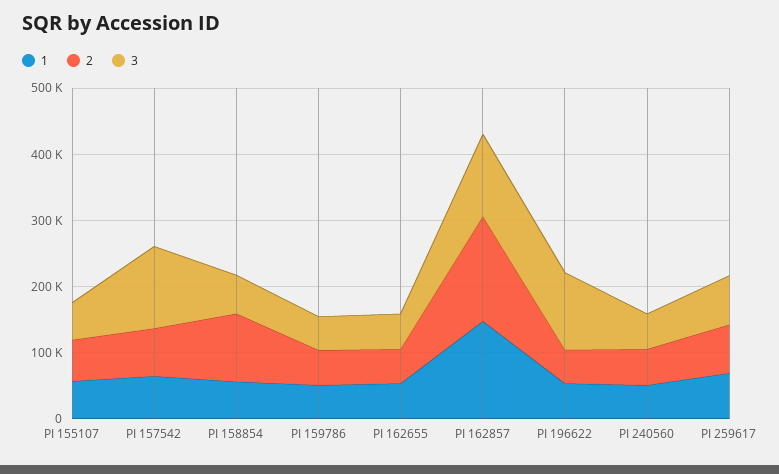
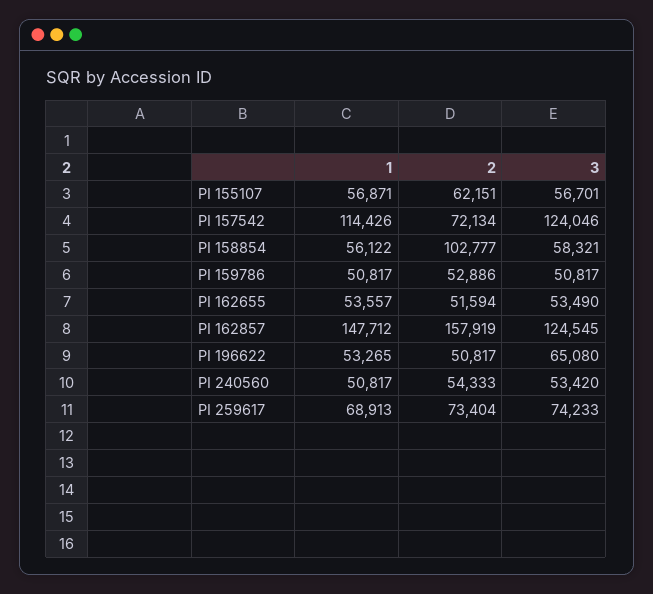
1, PI 157542: 60000 -> 114426
3, PI 196622: 120000 -> 65080

